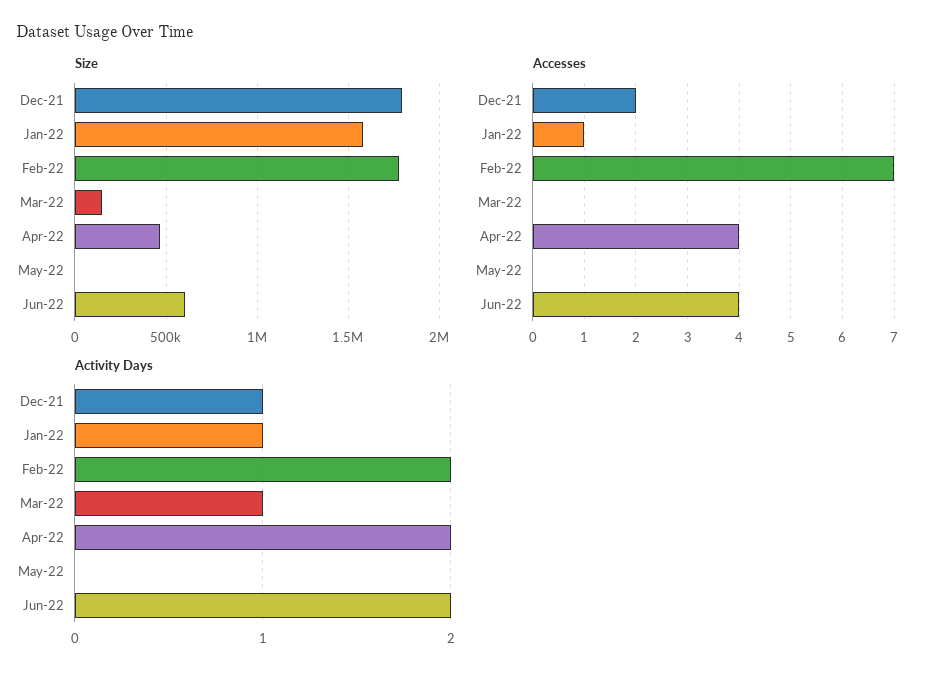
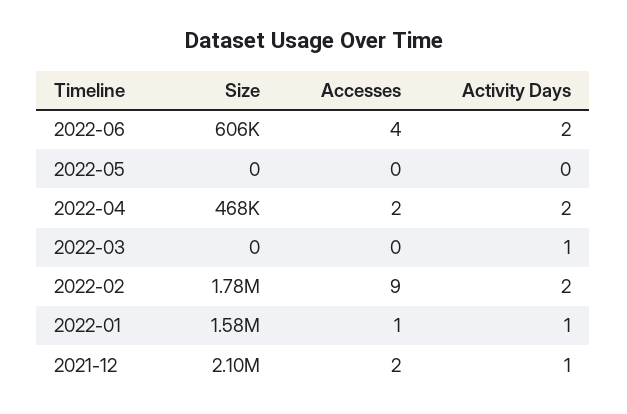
Size, Dec-21: 1800000 -> 2100000
Size, Mar-22: 150000 -> 0
Accesses, Feb-22: 7 -> 9
Accesses, Apr-22: 4 -> 2

